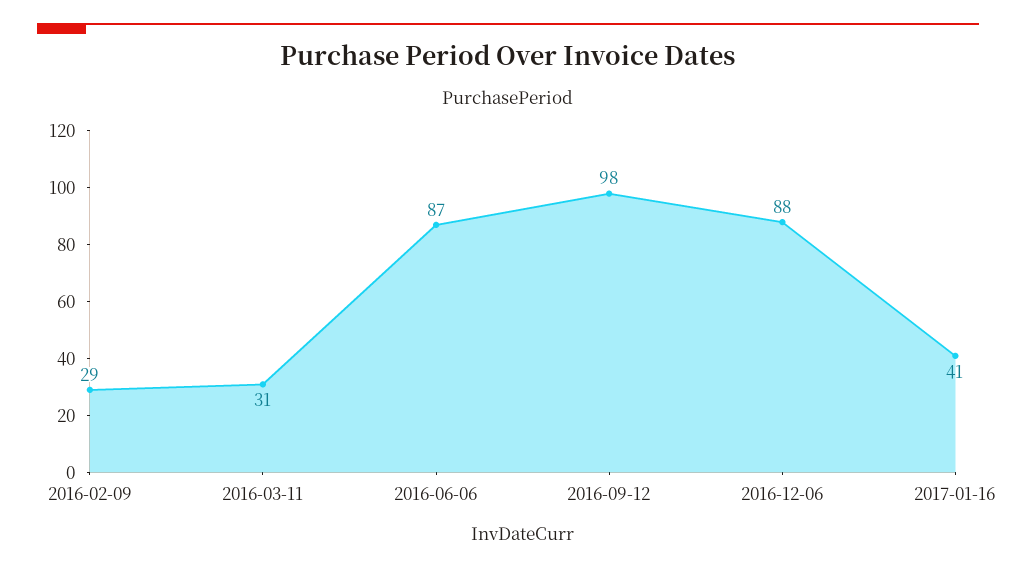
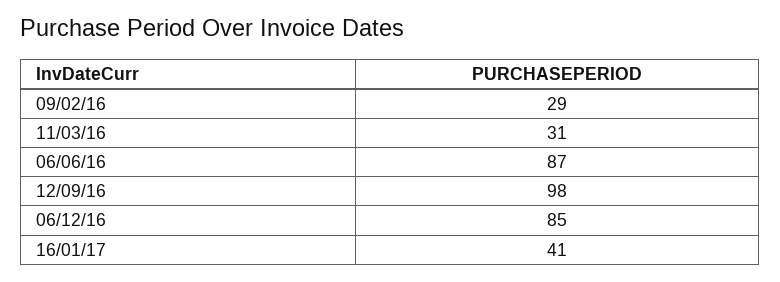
2016-12-06: 88 -> 85

